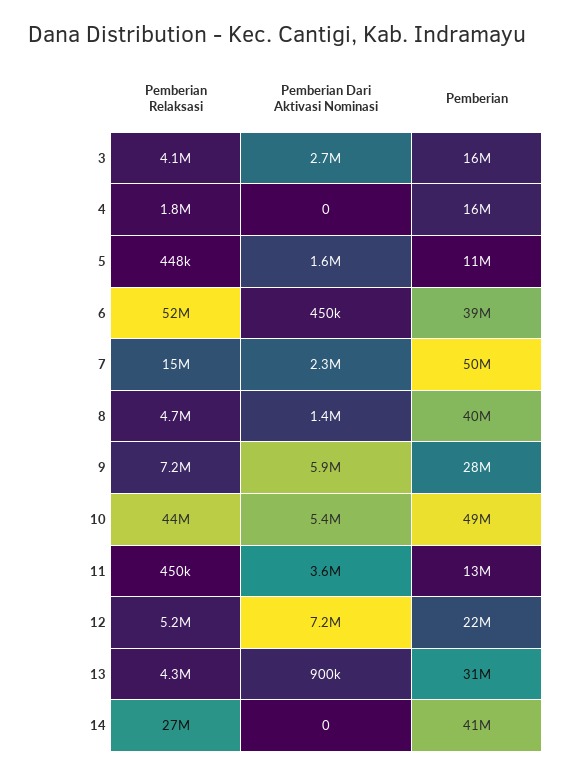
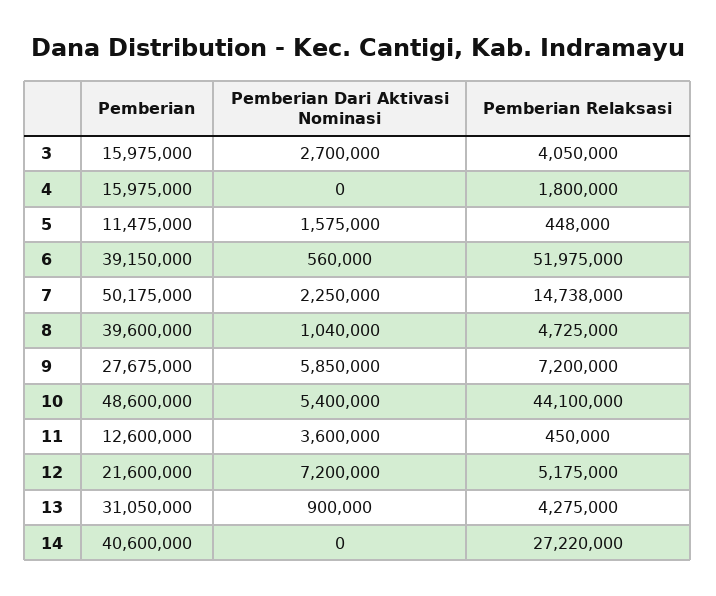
Pemberian Dari Aktivasi Nominasi, 6: 450000 -> 560000
Pemberian Dari Aktivasi Nominasi, 8: 1400000 -> 1040000

